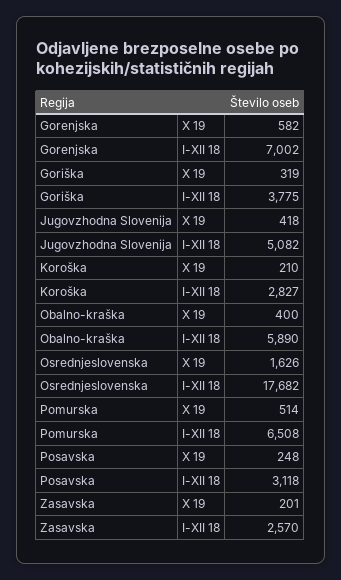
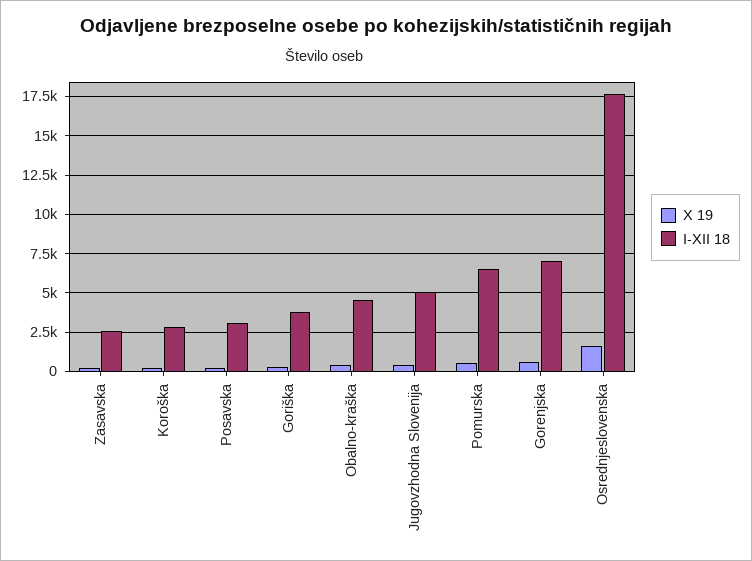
I-XII 18, Obalno-kraška: 5890 -> 4500

